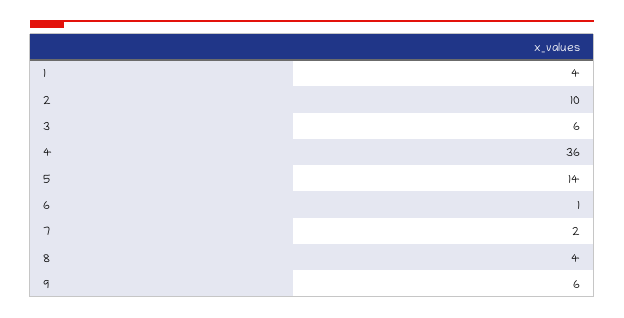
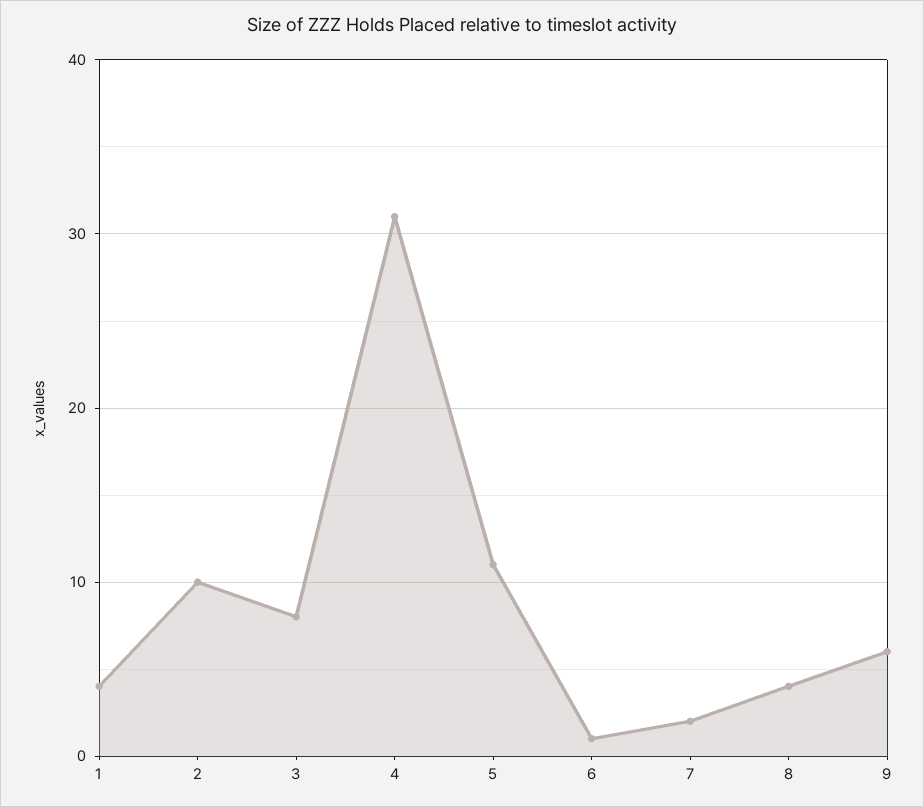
3: 6 -> 8
4: 36 -> 31
5: 14 -> 11

